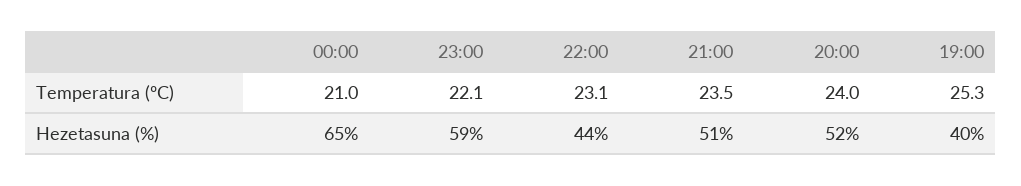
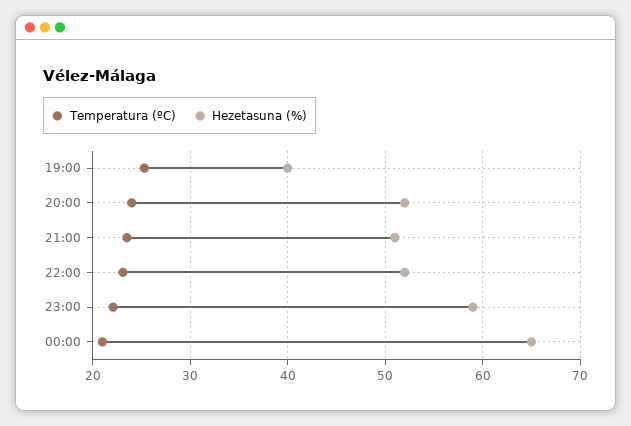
Hezetasuna (%), 22:00: 44 -> 52

